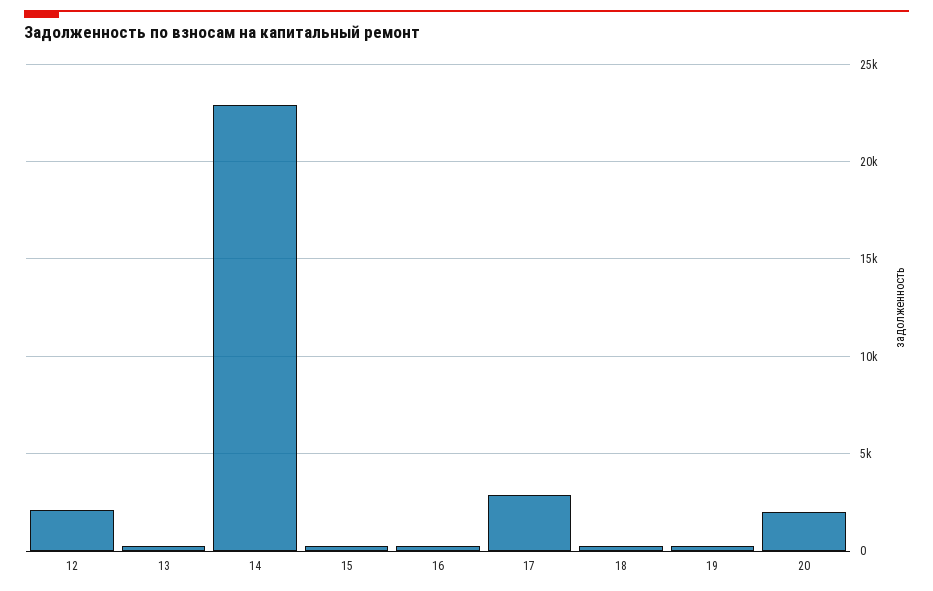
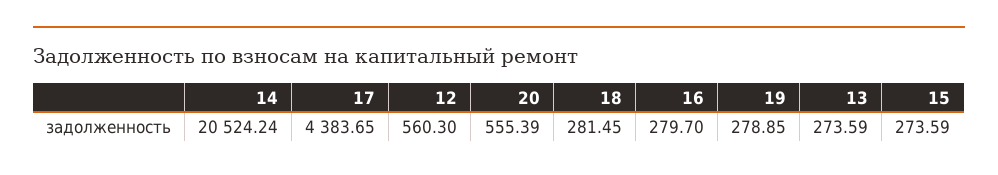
12: 2000 -> 560.3
14: 23000 -> 20524.24
17: 3000 -> 4383.65
20: 2000 -> 555.39

